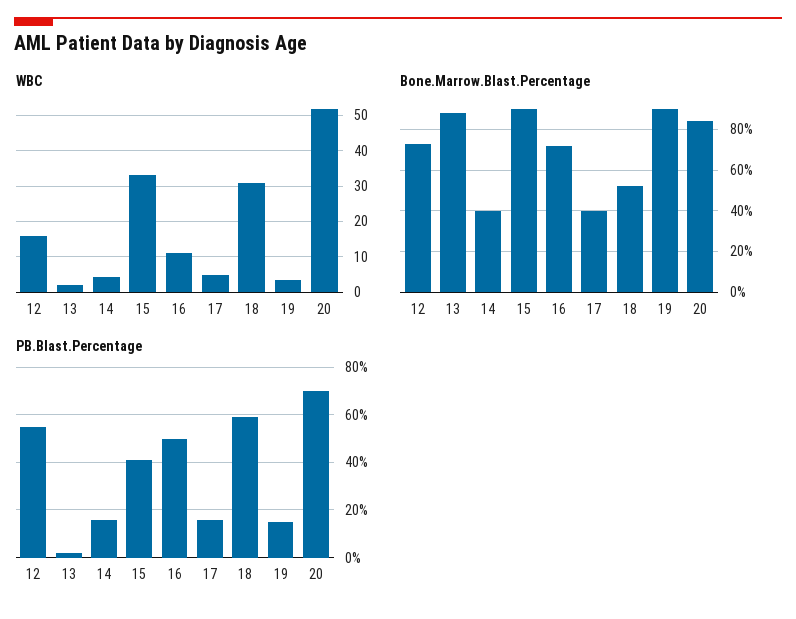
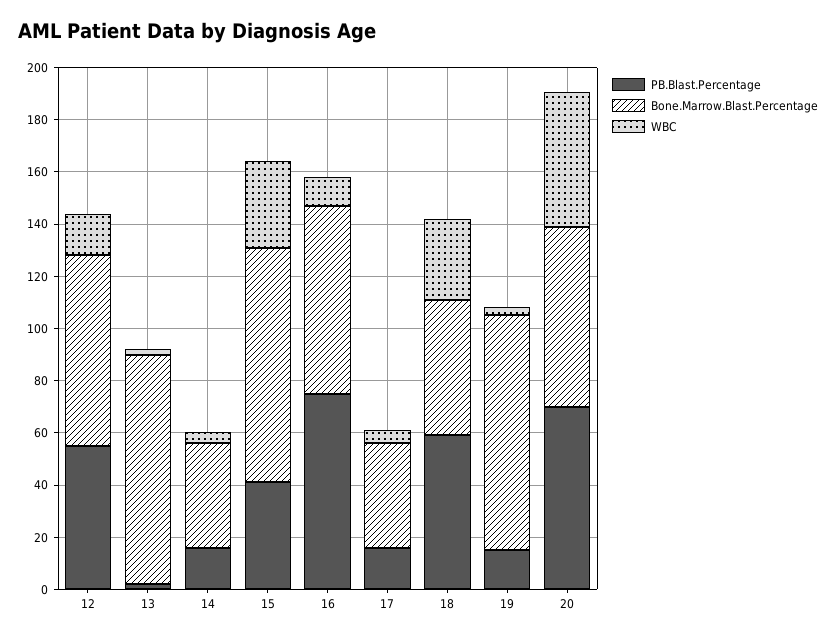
Bone.Marrow.Blast.Percentage, 20: 85 -> 70
PB.Blast.Percentage, 16: 50 -> 75

